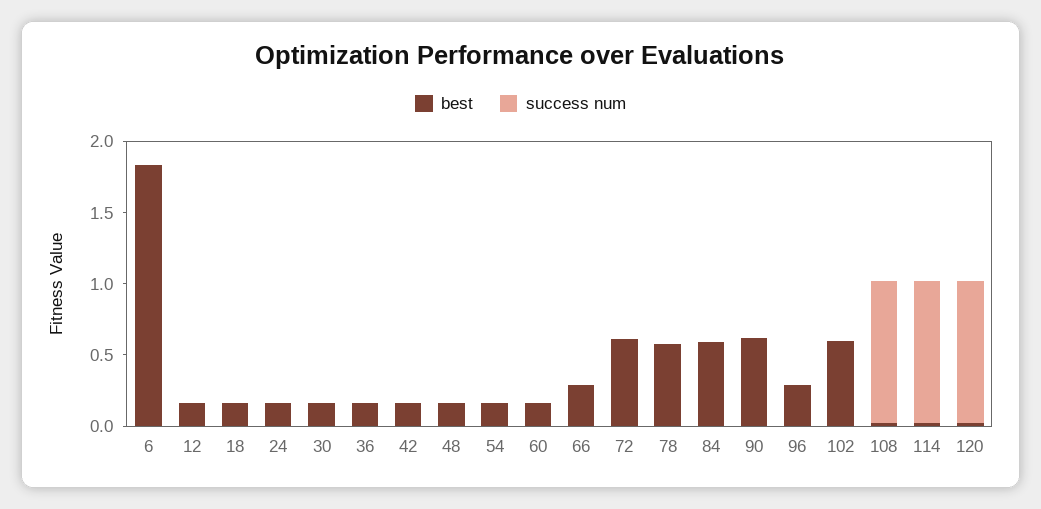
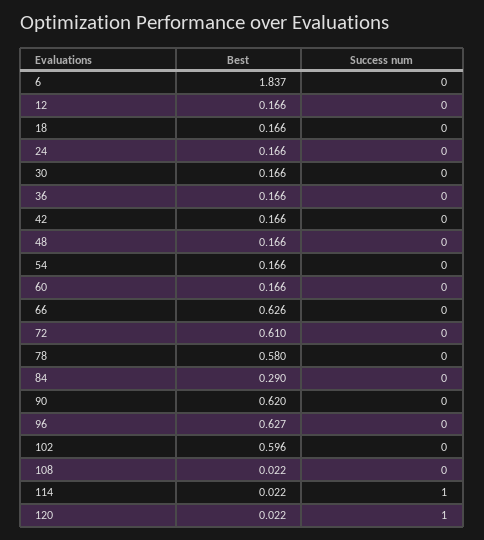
best, 66: 0.3 -> 0.626
best, 84: 0.6 -> 0.29
best, 96: 0.3 -> 0.627
success num, 108: 1 -> 0

